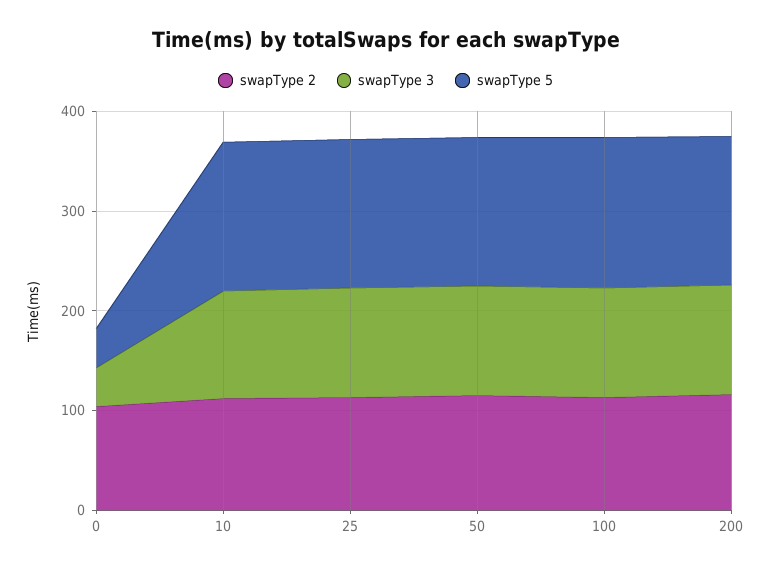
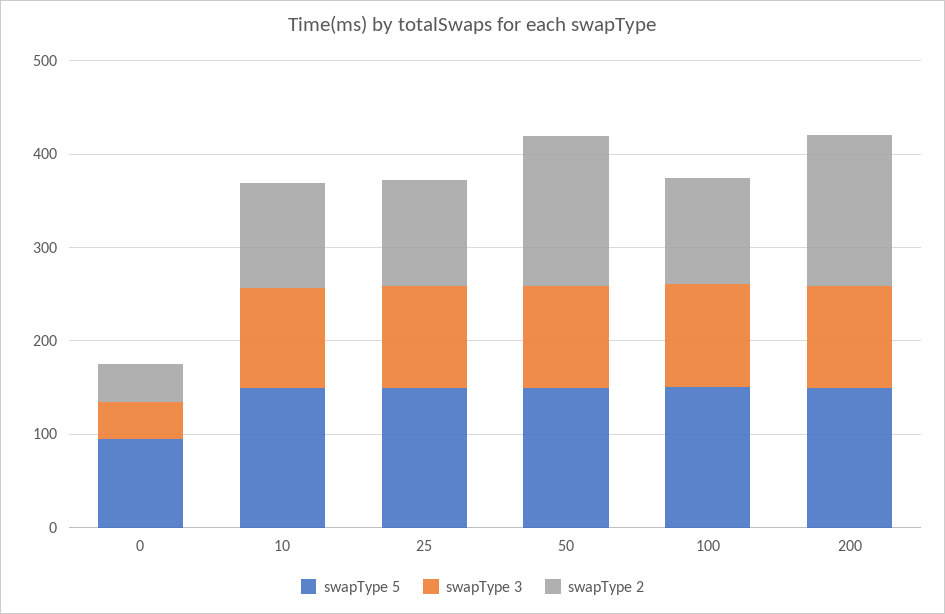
swapType 2, 0: 100 -> 40
swapType 5, 0: 40 -> 100
swapType 2, 50: 120 -> 160
swapType 2, 200: 120 -> 160

